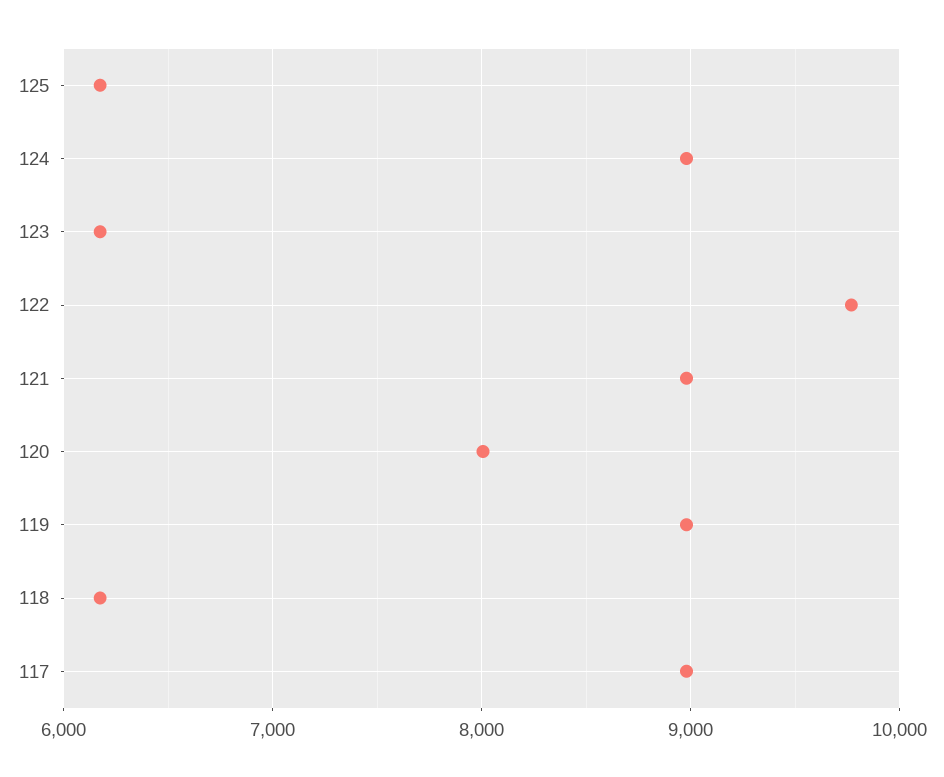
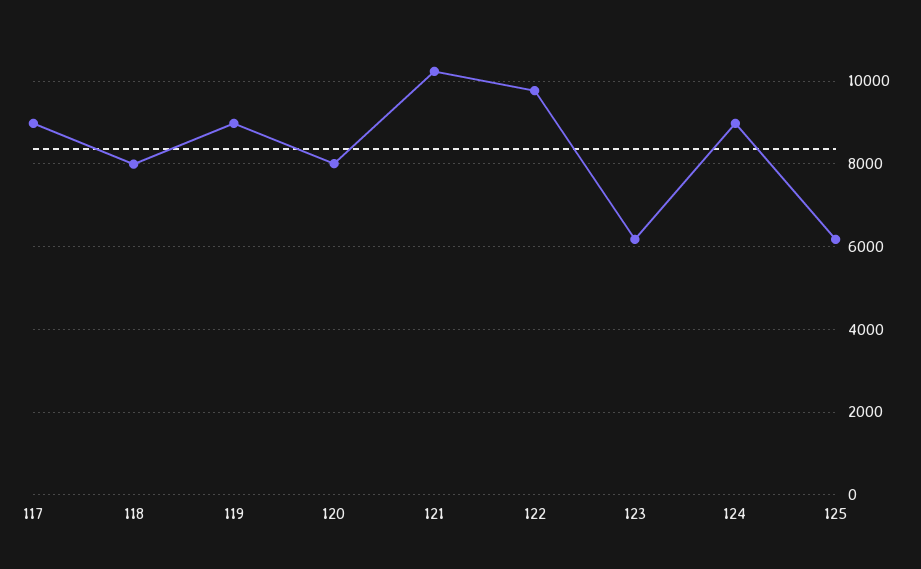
121: 9000 -> 10200
118: 6200 -> 8000

